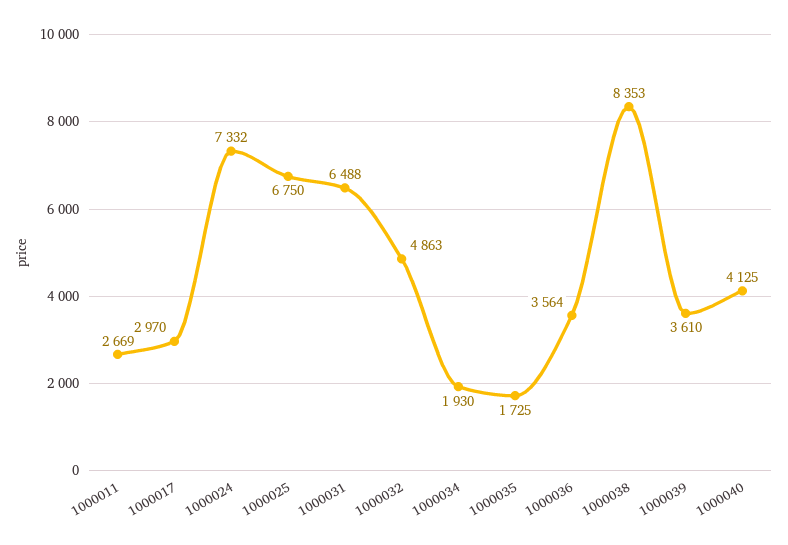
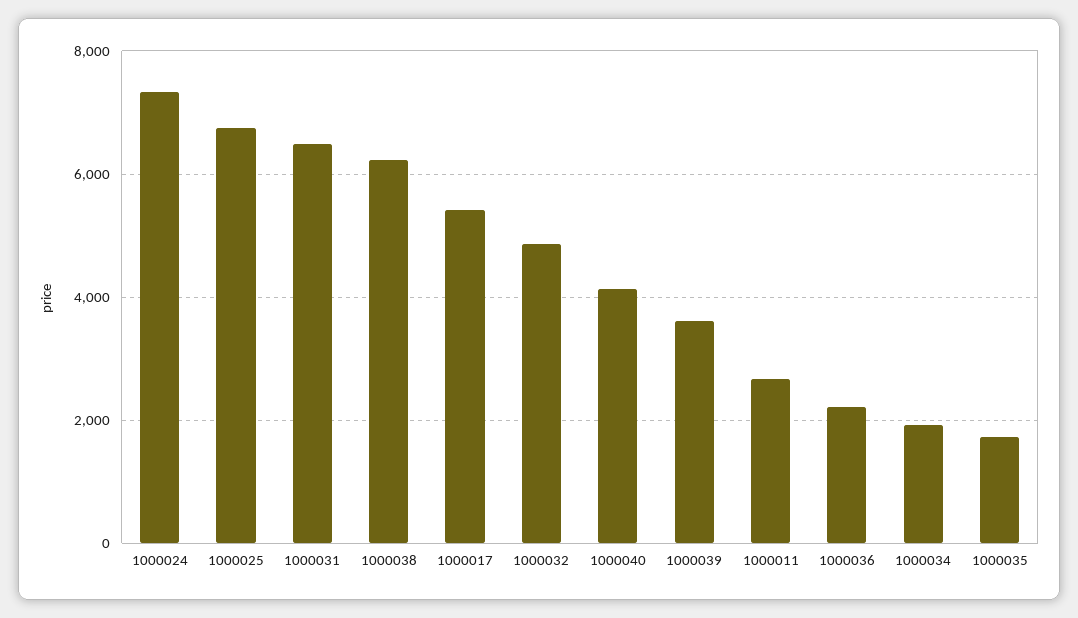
1000017: 2970 -> 5400
1000036: 3564 -> 2200
1000038: 8353 -> 6200

